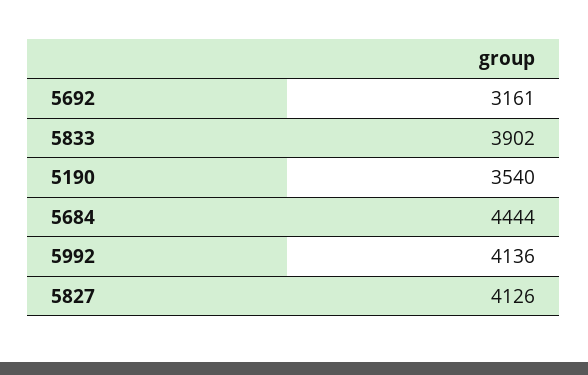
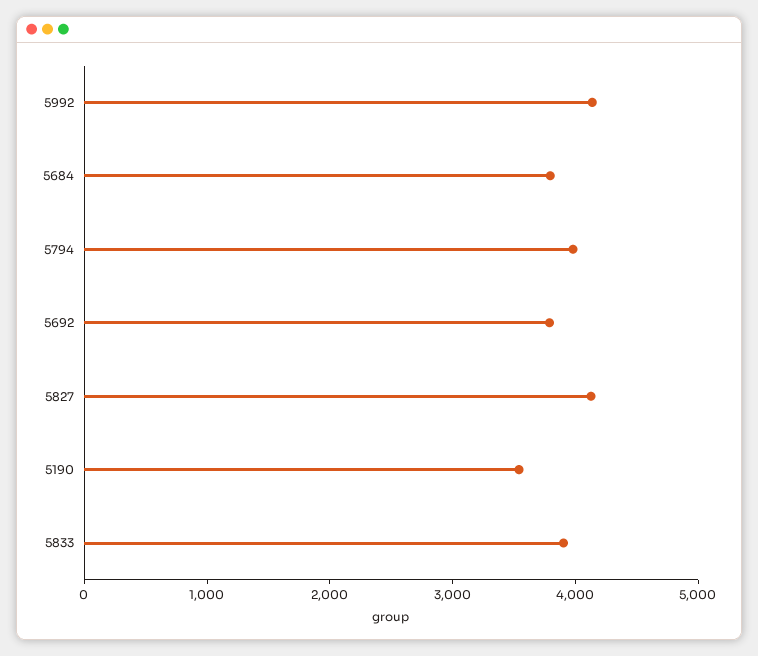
5692: 3161 -> 3800
5684: 4444 -> 3800
5794: none -> 4000

